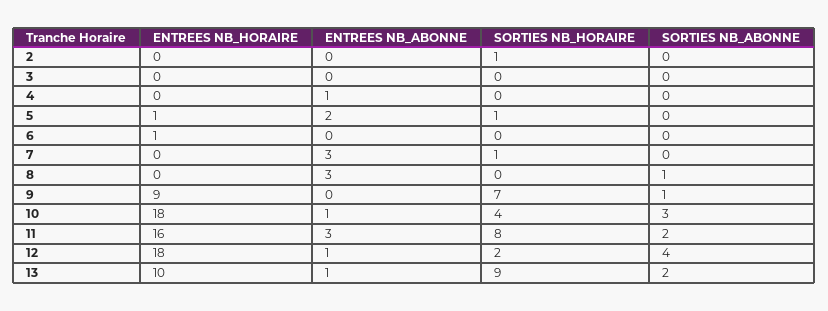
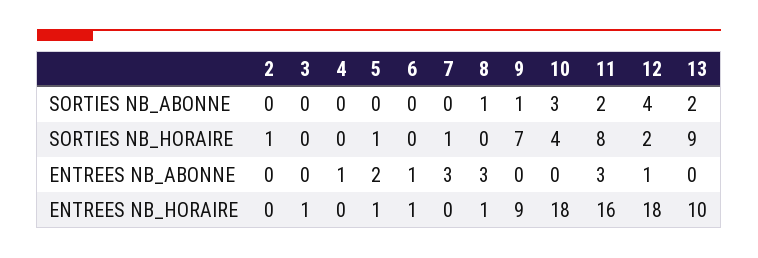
ENTREES NB_HORAIRE, 3: 0 -> 1
ENTREES NB_ABONNE, 6: 0 -> 1
ENTREES NB_HORAIRE, 8: 0 -> 1
ENTREES NB_ABONNE, 10: 1 -> 0
ENTREES NB_ABONNE, 13: 1 -> 0

